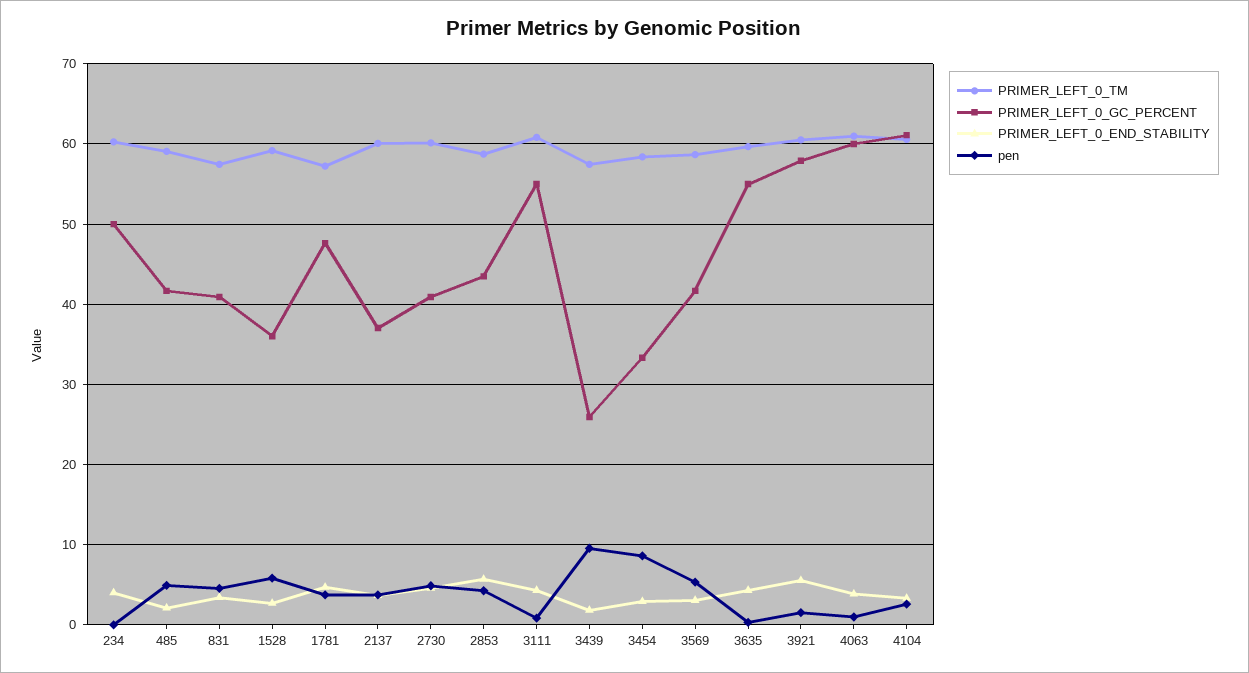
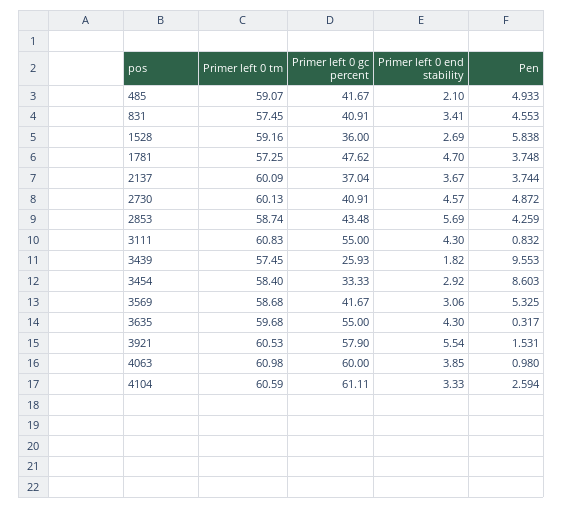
PRIMER_LEFT_0_TM, 234: 60 -> none
PRIMER_LEFT_0_GC_PERCENT, 234: 50 -> none
PRIMER_LEFT_0_END_STABILITY, 234: 4 -> none
pen, 234: 0 -> none

